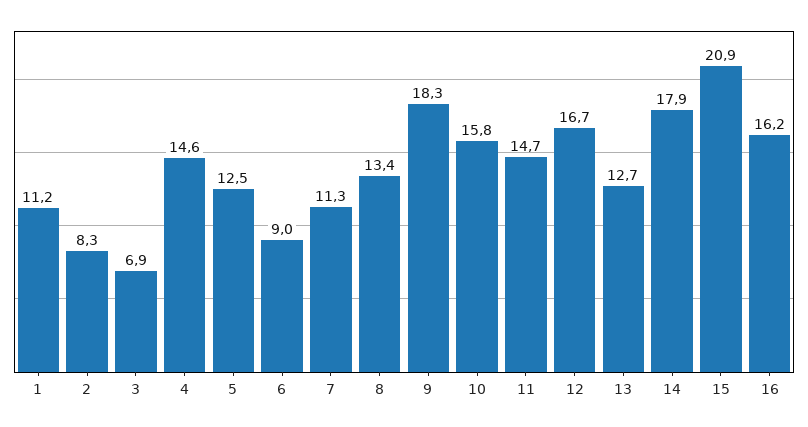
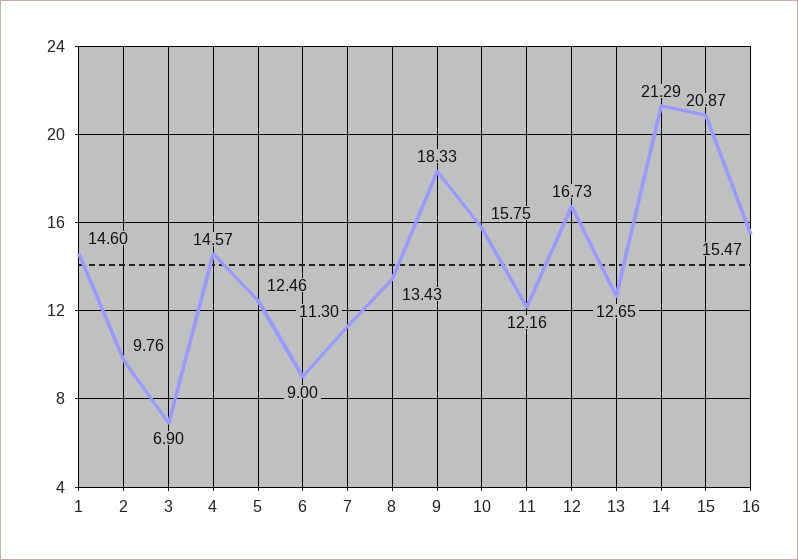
1: 11.2 -> 14.6
2: 8.3 -> 9.76
11: 14.7 -> 12.16
14: 17.9 -> 21.29
16: 16.2 -> 15.47

